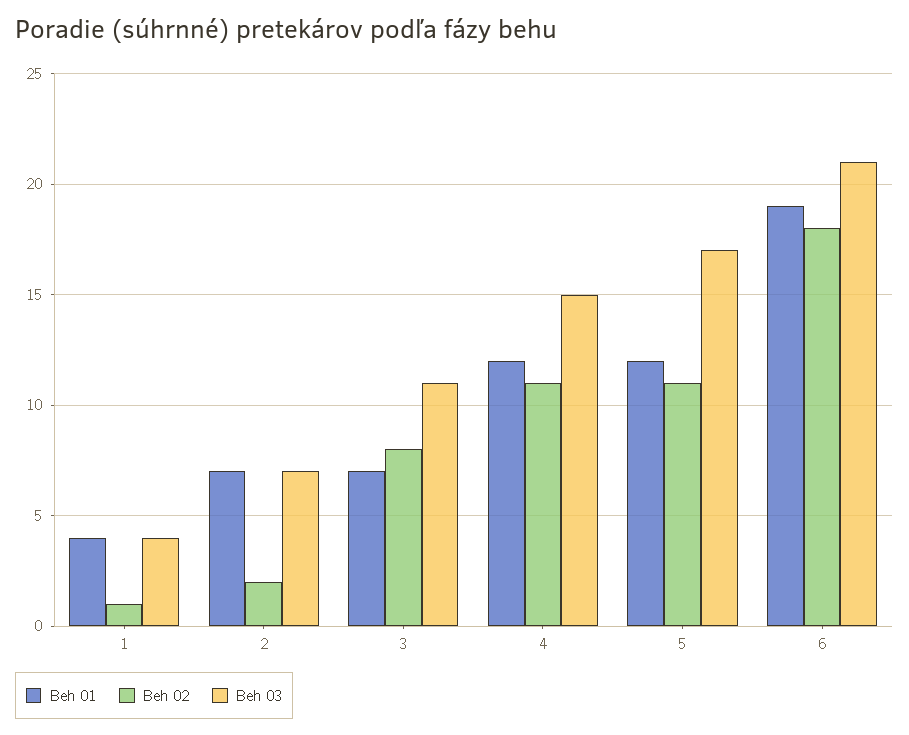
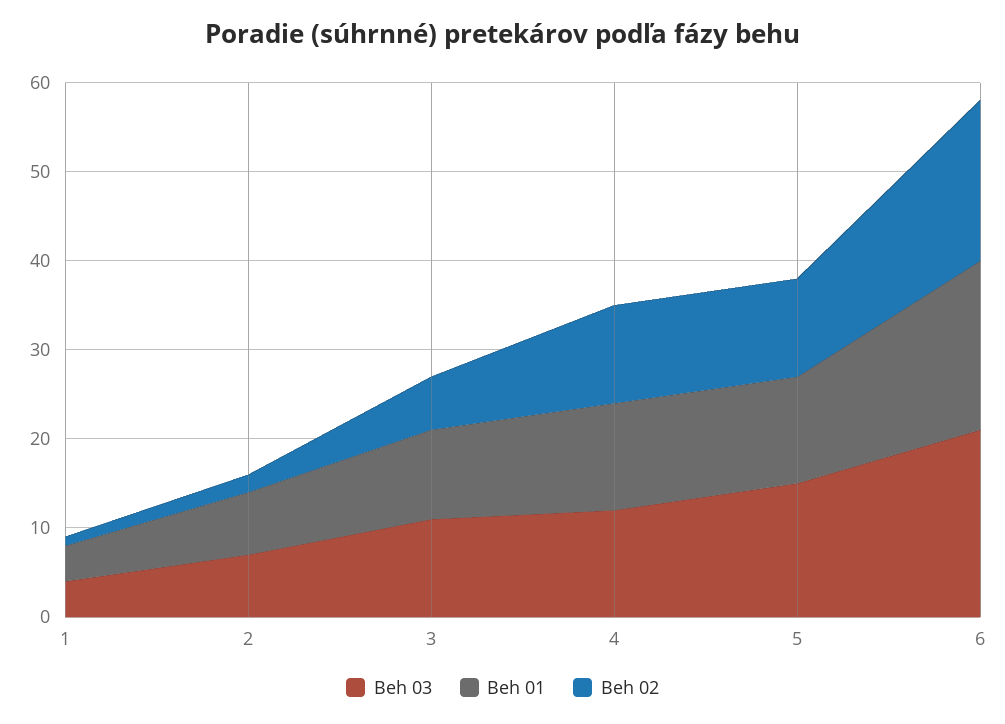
Beh 01, 3: 7 -> 10
Beh 02, 3: 8 -> 6
Beh 03, 4: 15 -> 12
Beh 03, 5: 17 -> 15

